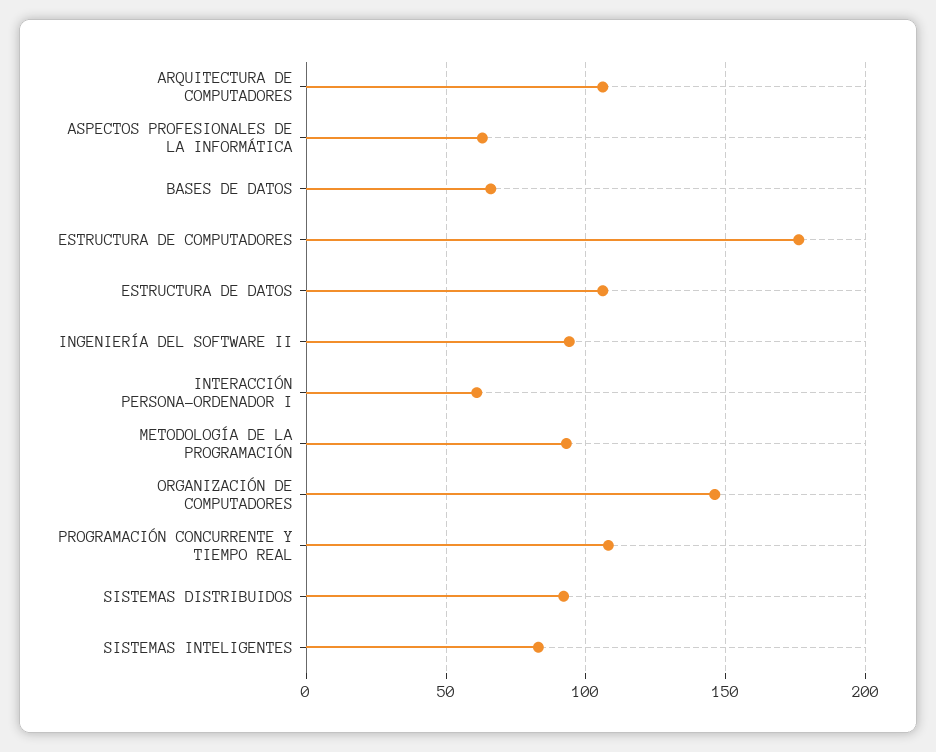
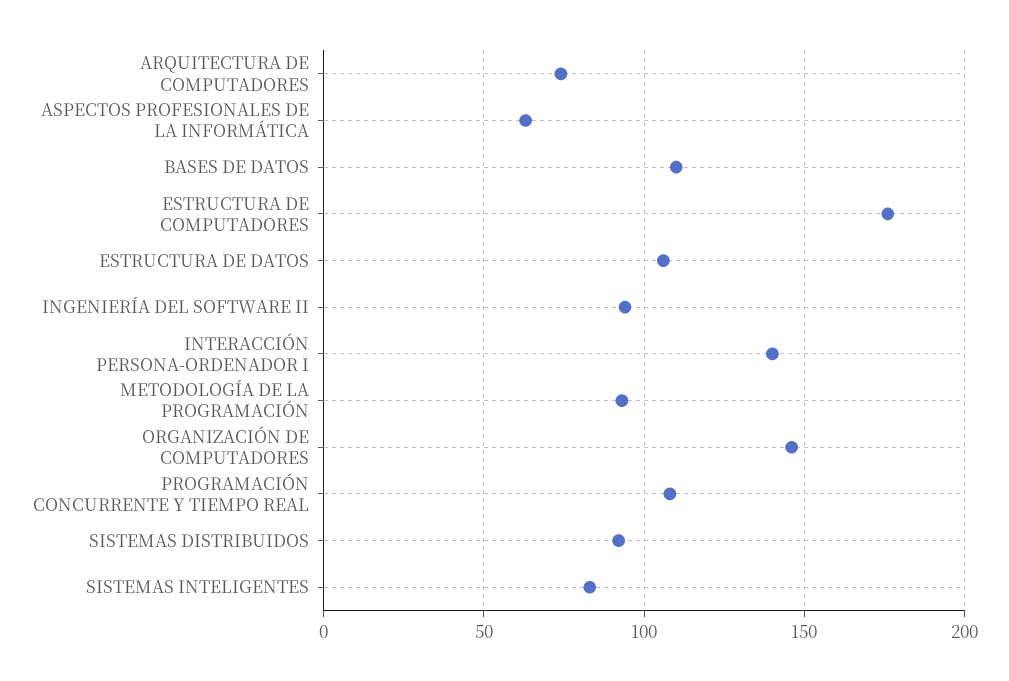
ARQUITECTURA DE COMPUTADORES: 105 -> 75
BASES DE DATOS: 65 -> 110
INTERACCIÓN PERSONA-ORDENADOR I: 60 -> 140

